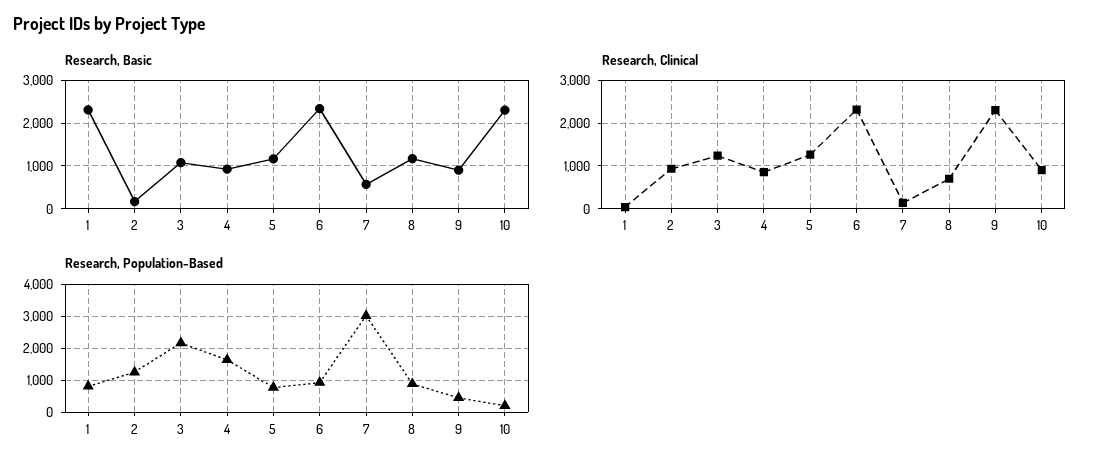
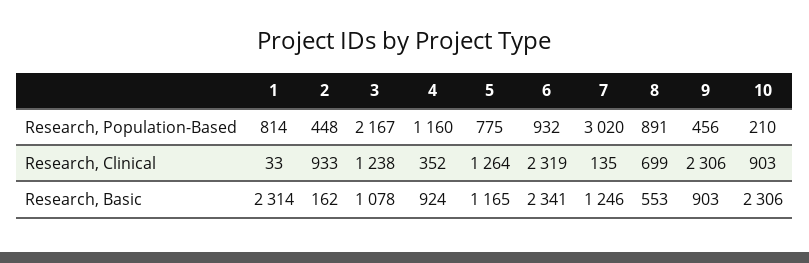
Research, Basic, 7: 600 -> 1246
Research, Basic, 8: 1200 -> 553
Research, Clinical, 4: 800 -> 352
Research, Population-Based, 2: 1200 -> 448
Research, Population-Based, 4: 1600 -> 1160

